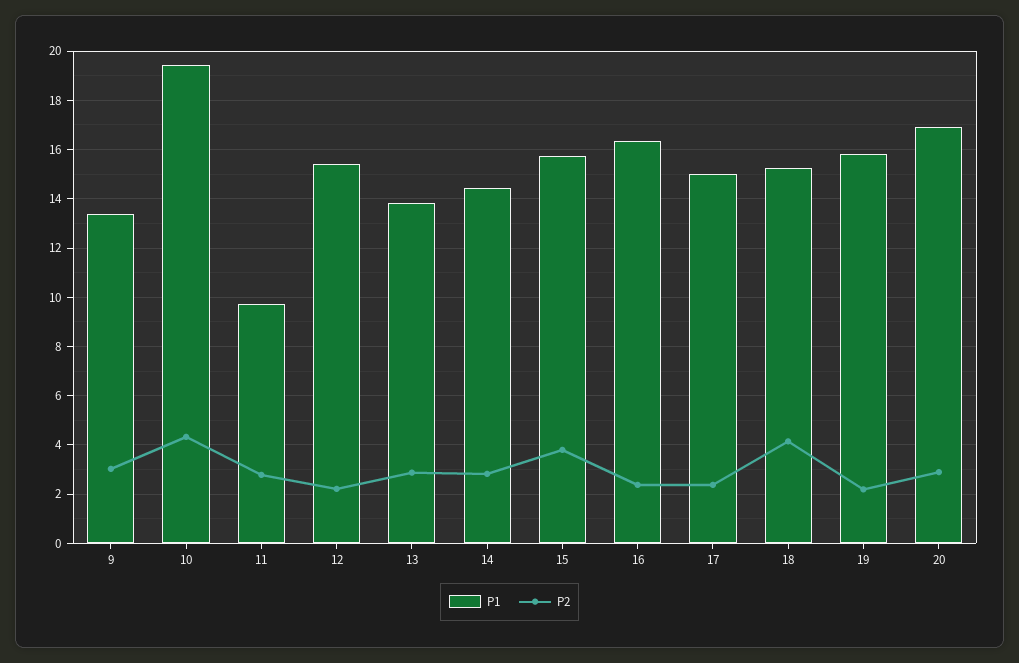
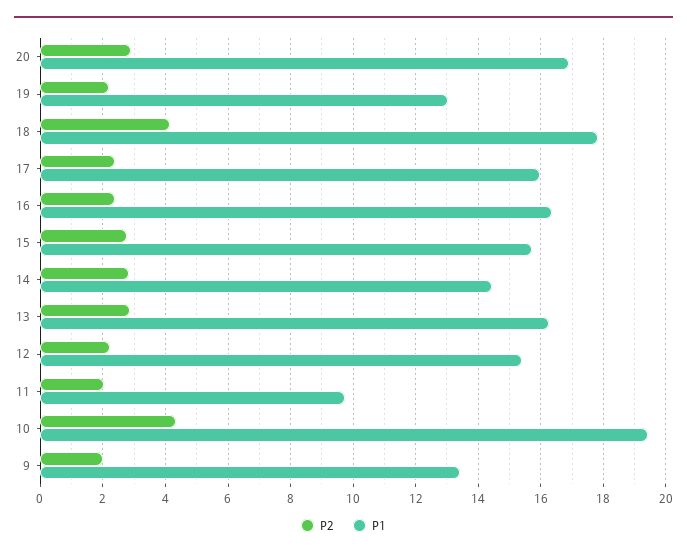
P2, 9: 3 -> 2
P2, 11: 2.75 -> 2
P1, 13: 13.75 -> 16.2
P2, 15: 3.75 -> 2.8
P1, 17: 15 -> 16
P1, 18: 15.25 -> 17.8
P1, 19: 15.75 -> 13

